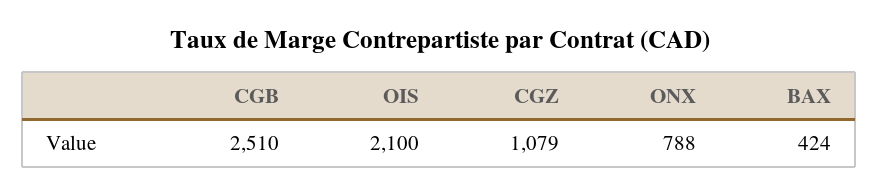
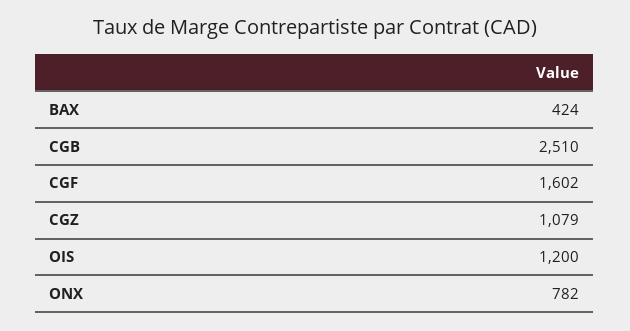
OIS: 2100 -> 1200
ONX: 788 -> 782
CGF: none -> 1602

